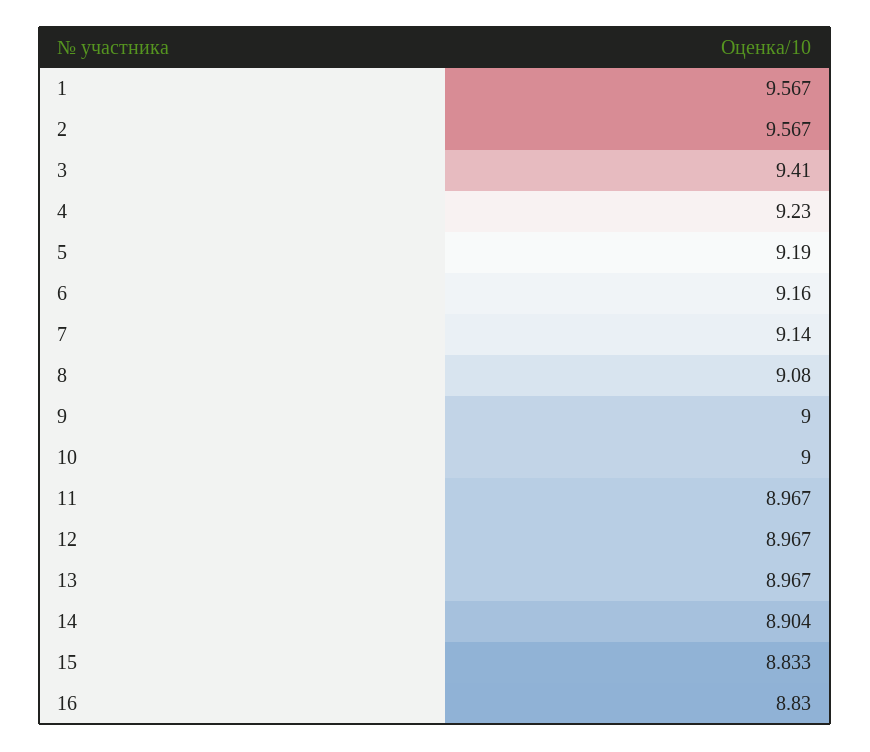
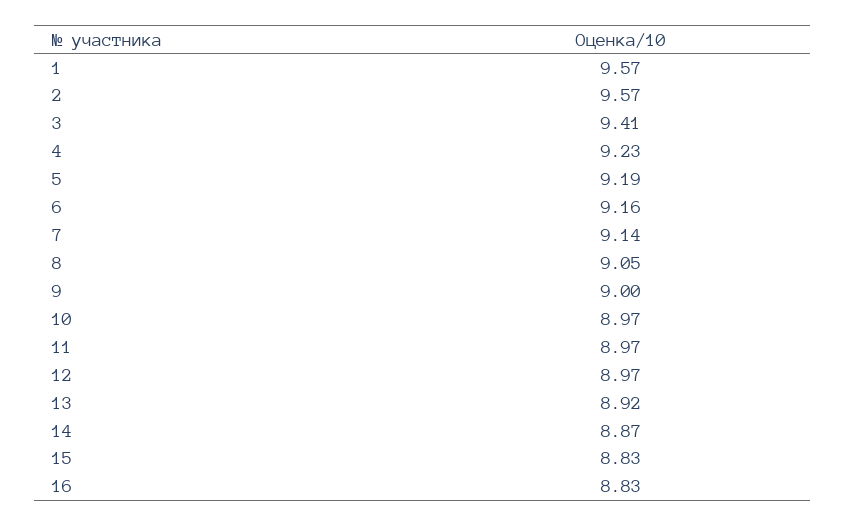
8: 9.08 -> 9.05
10: 9 -> 8.97
13: 8.967 -> 8.92
14: 8.904 -> 8.87

